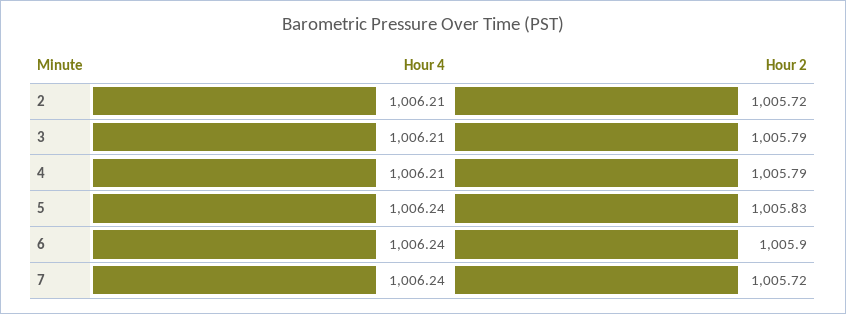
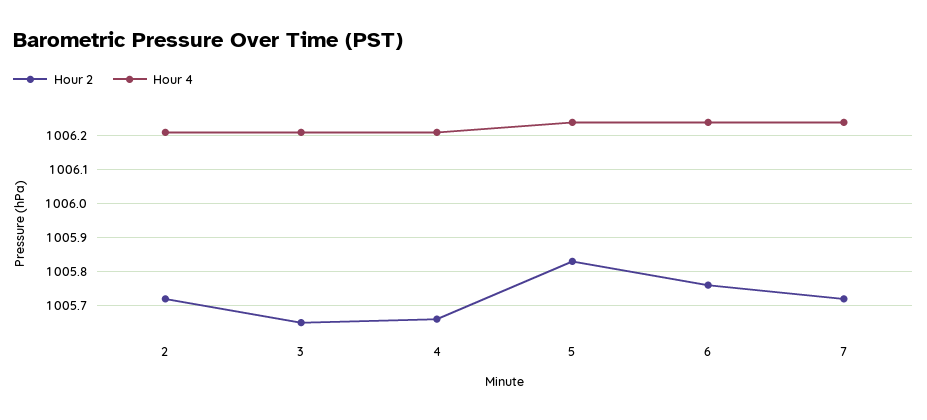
Hour 2, 3: 1005.79 -> 1005.65
Hour 2, 4: 1005.79 -> 1005.65
Hour 2, 6: 1005.9 -> 1005.75

